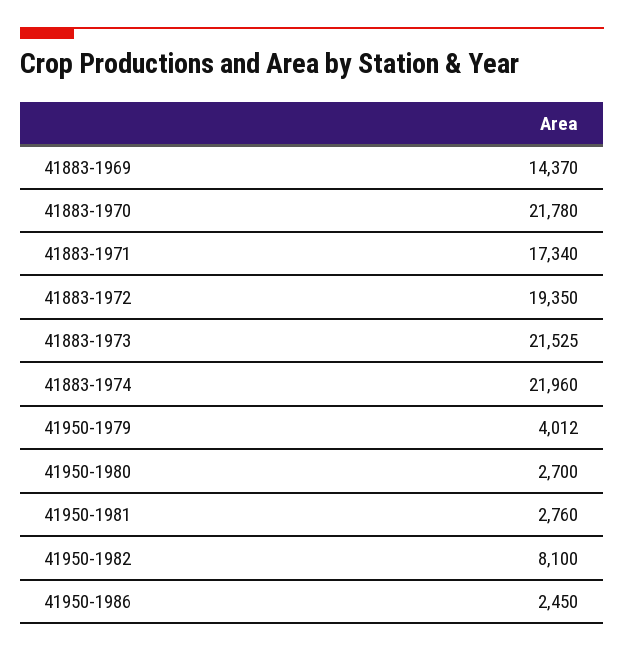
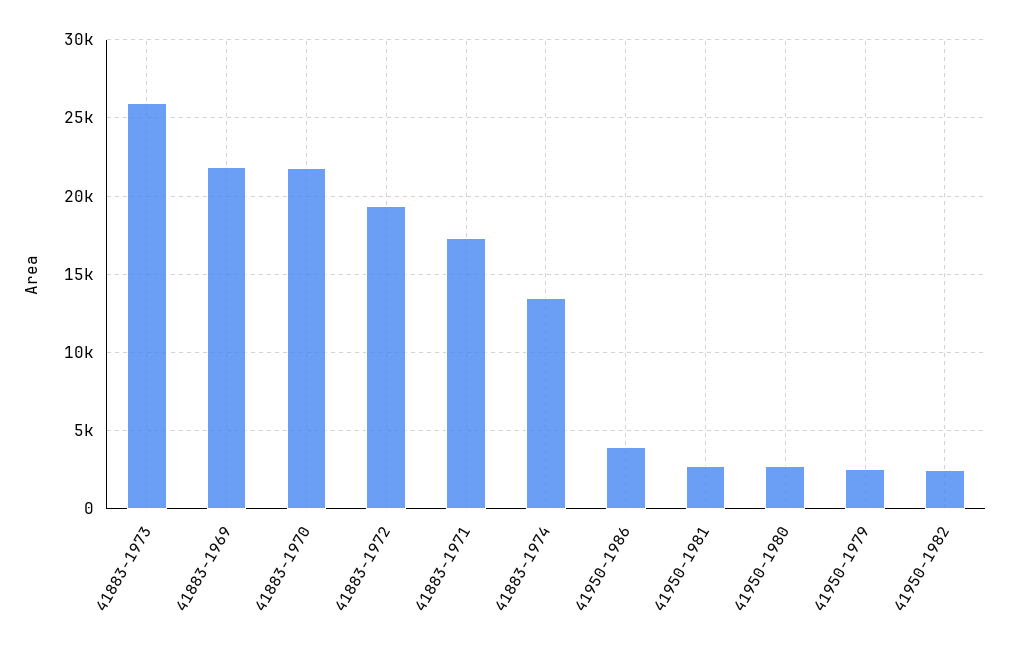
41883-1969: 14370 -> 22000
41883-1973: 21525 -> 26000
41883-1974: 21960 -> 13500
41950-1979: 4012 -> 2500
41950-1982: 8100 -> 2500
41950-1986: 2450 -> 4000

